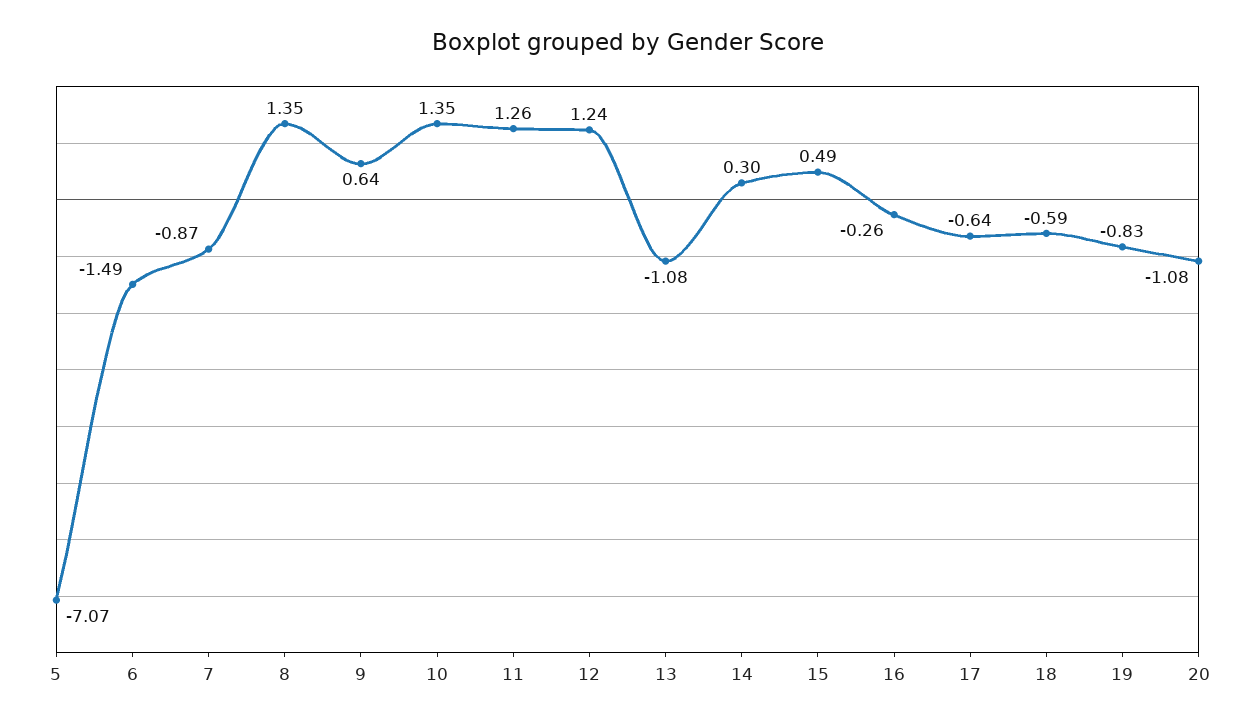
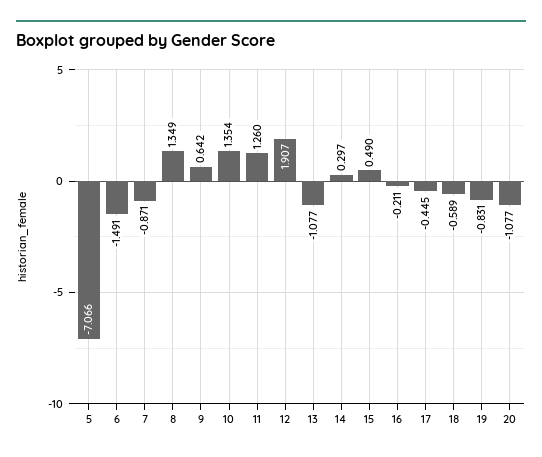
12: 1.24 -> 1.907
16: -0.26 -> -0.211
17: -0.64 -> -0.445

